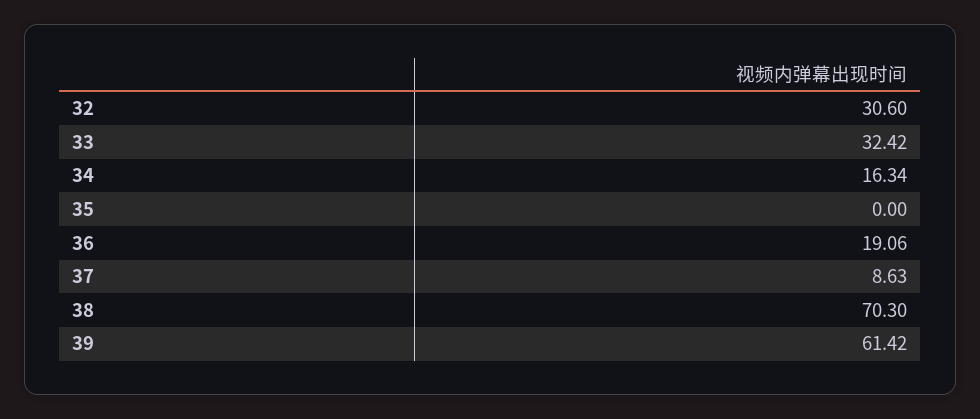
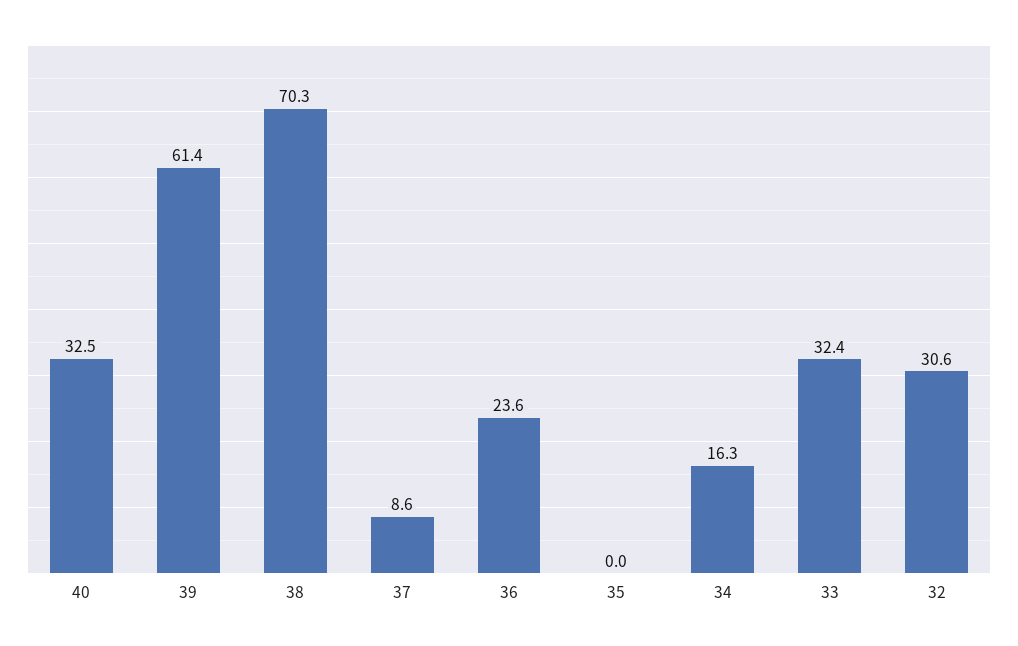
36: 19.06 -> 23.6
40: none -> 32.5

